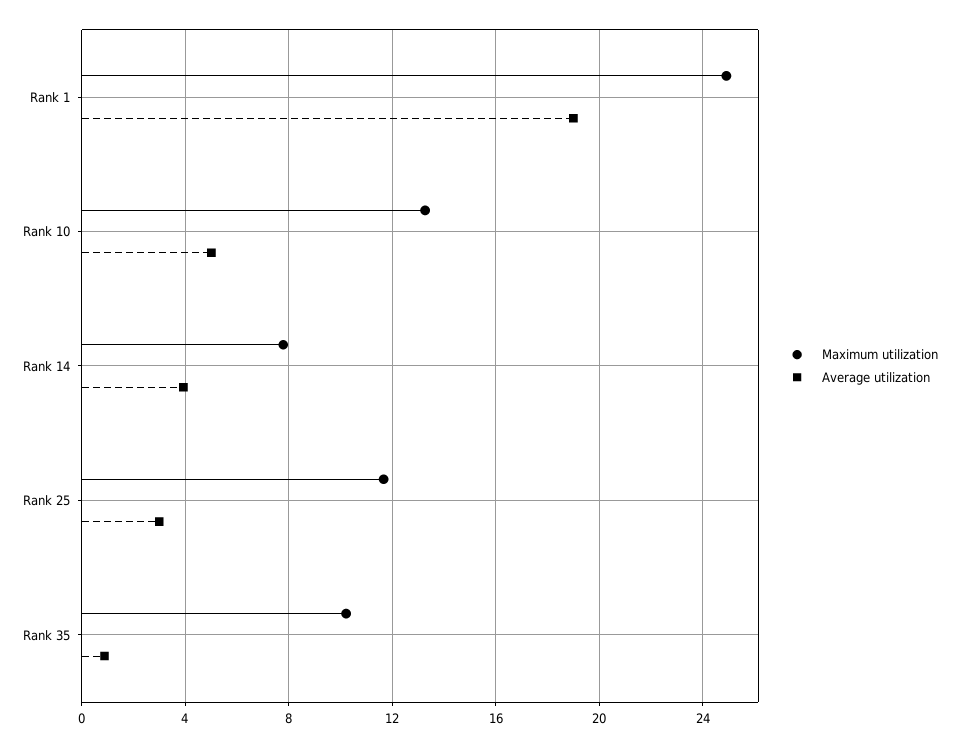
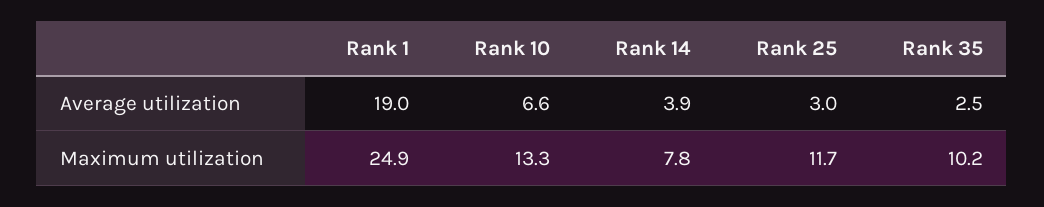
Average utilization, Rank 10: 5 -> 6.6
Average utilization, Rank 35: 1 -> 2.5

